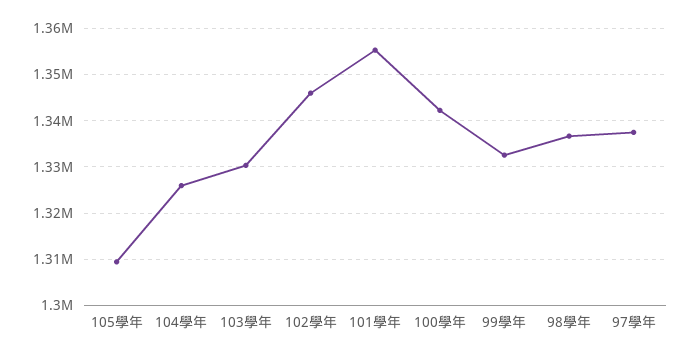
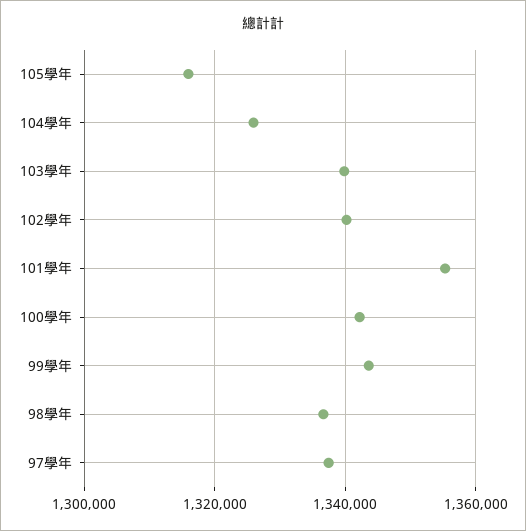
105學年: 1310000 -> 1316000
103學年: 1330000 -> 1340000
102學年: 1346000 -> 1340000
99學年: 1332000 -> 1344000

